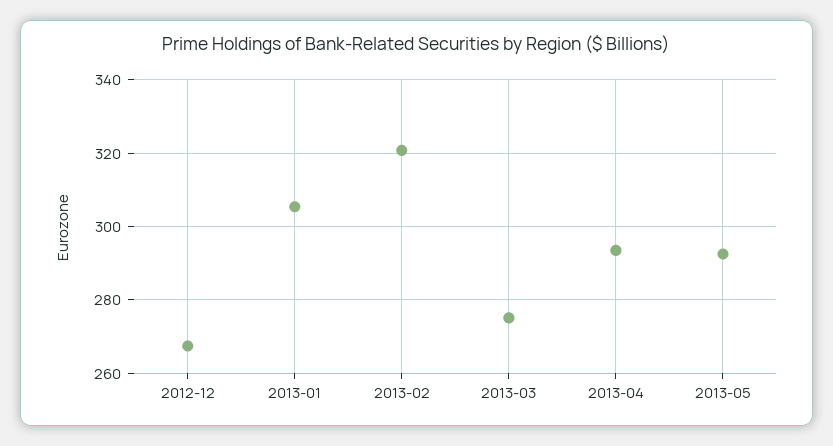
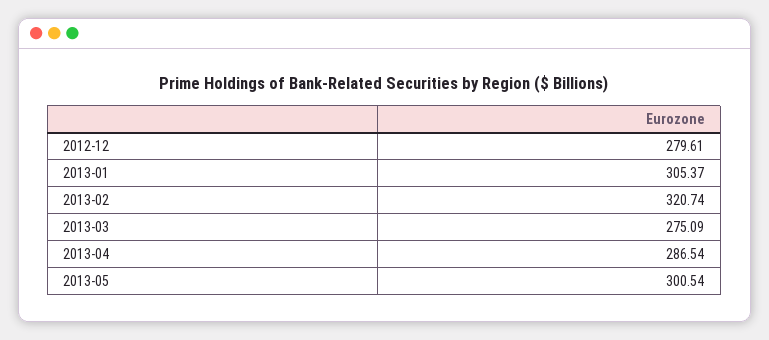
2012-12: 268 -> 279.61
2013-04: 294 -> 286.54
2013-05: 292 -> 300.54

